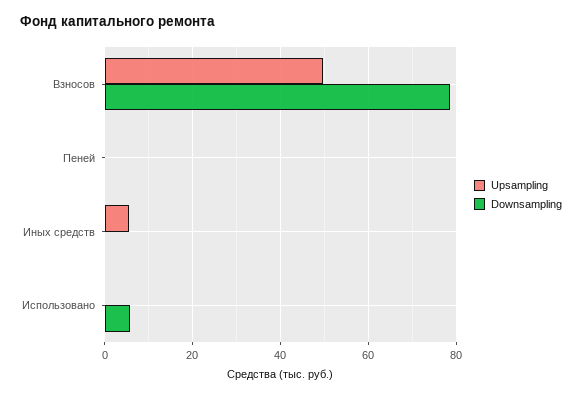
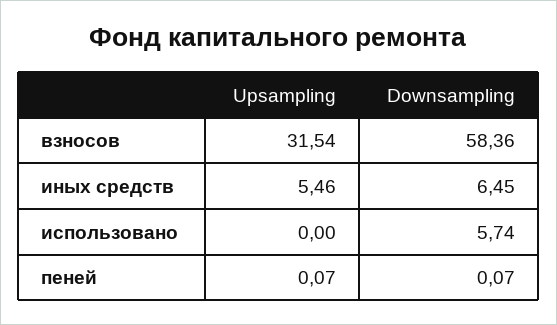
Upsampling, Взносов: 50 -> 31.54
Downsampling, Взносов: 78 -> 58.36
Downsampling, Иных средств: 0 -> 6.45

